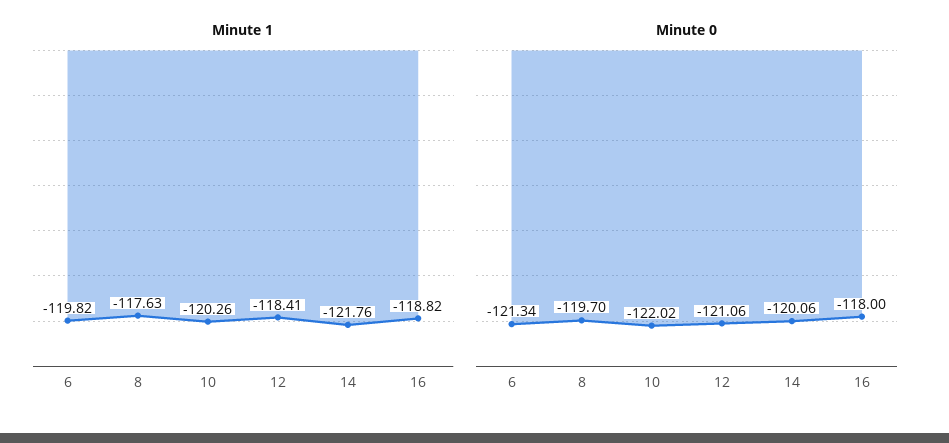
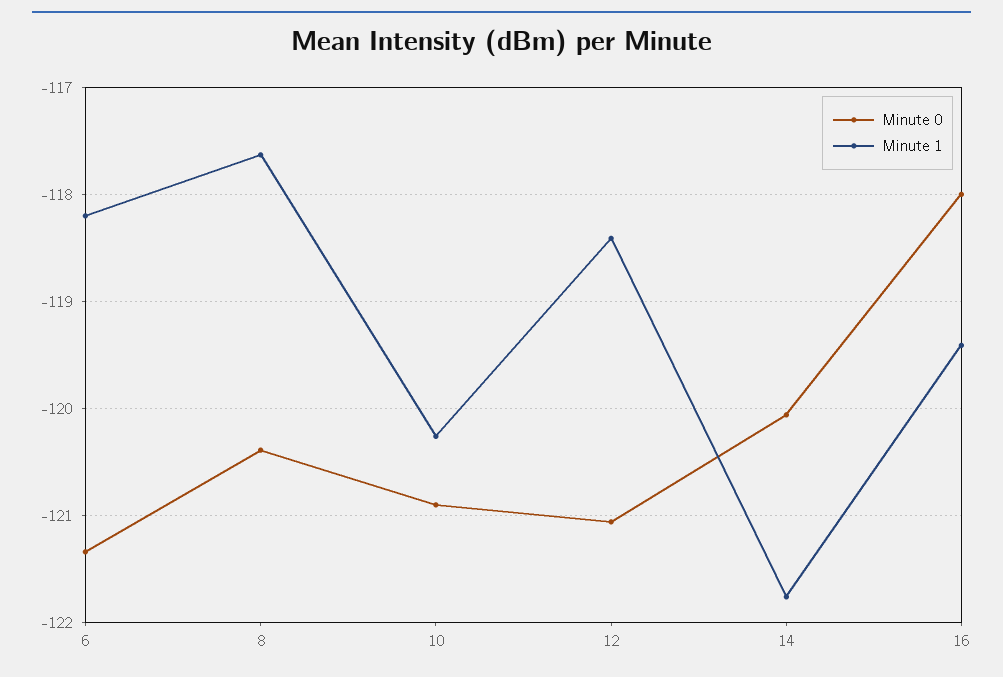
Minute 1, 6: -119.82 -> -118.2
Minute 1, 16: -118.82 -> -119.4
Minute 0, 8: -119.7 -> -120.4
Minute 0, 10: -122.02 -> -120.9

